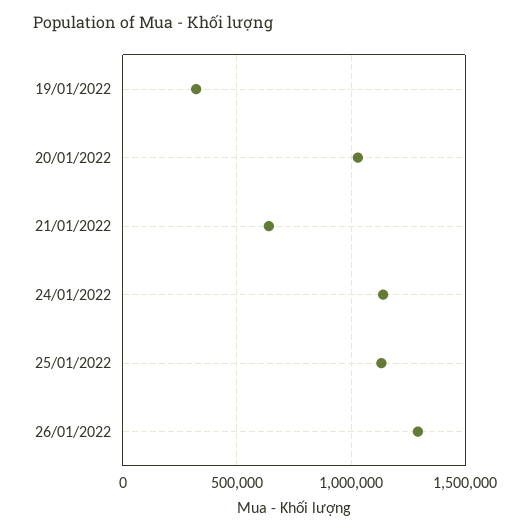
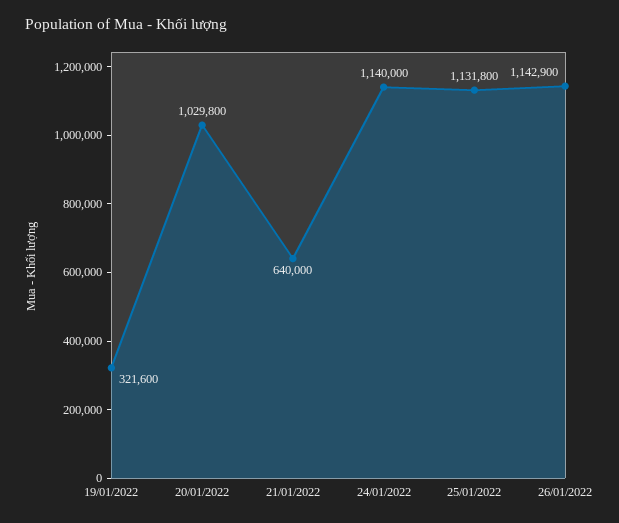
26/01/2022: 1300000 -> 1142900

